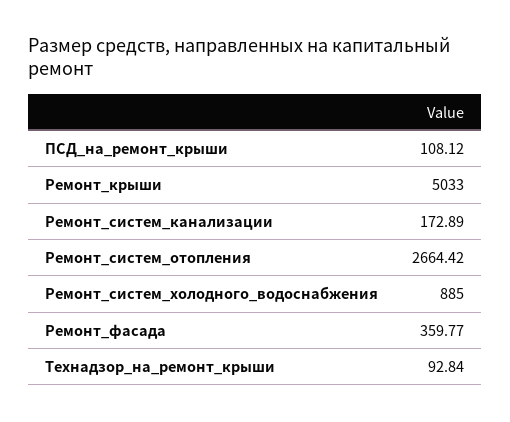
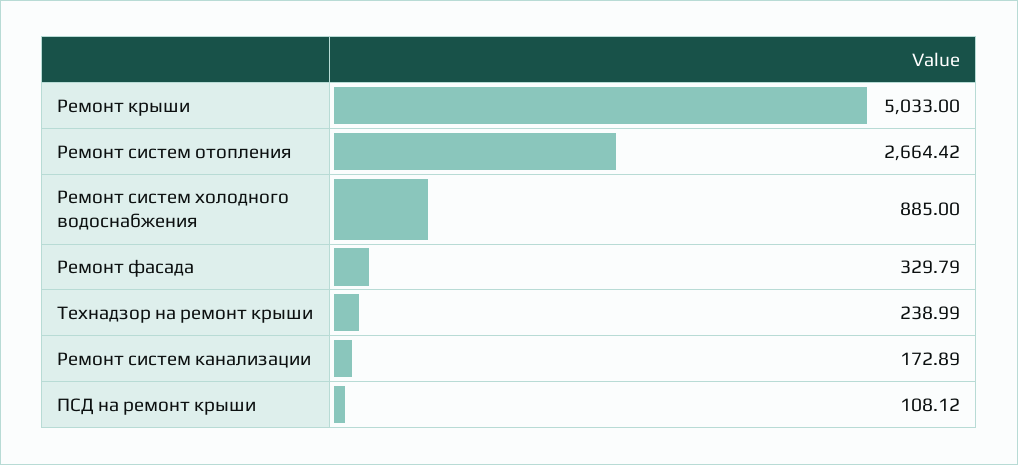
Ремонт_фасада: 359.77 -> 329.79
Технадзор_на_ремонт_крыши: 92.84 -> 238.99

